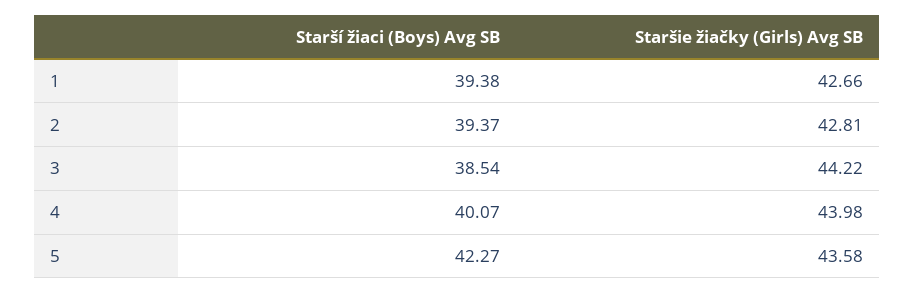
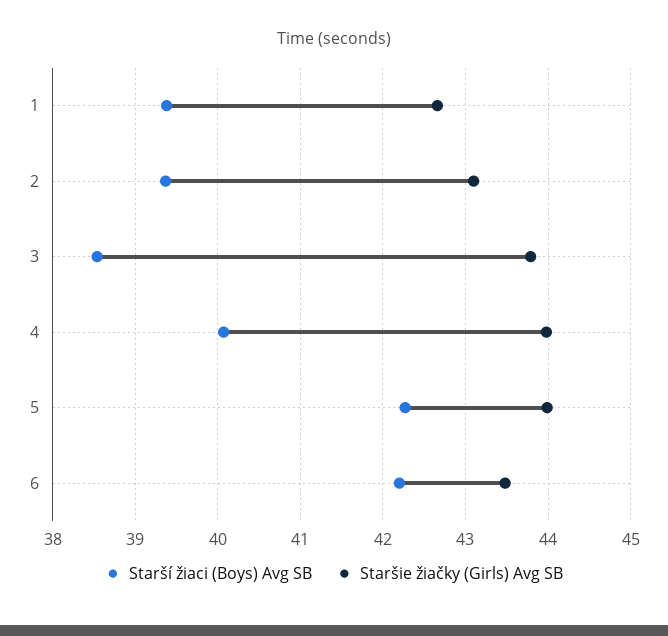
Staršie žiačky (Girls) Avg SB, 2: 42.81 -> 43.1
Staršie žiačky (Girls) Avg SB, 3: 44.22 -> 43.8
Staršie žiačky (Girls) Avg SB, 5: 43.58 -> 44
Starší žiaci (Boys) Avg SB, 6: none -> 42.2
Staršie žiačky (Girls) Avg SB, 6: none -> 43.5

